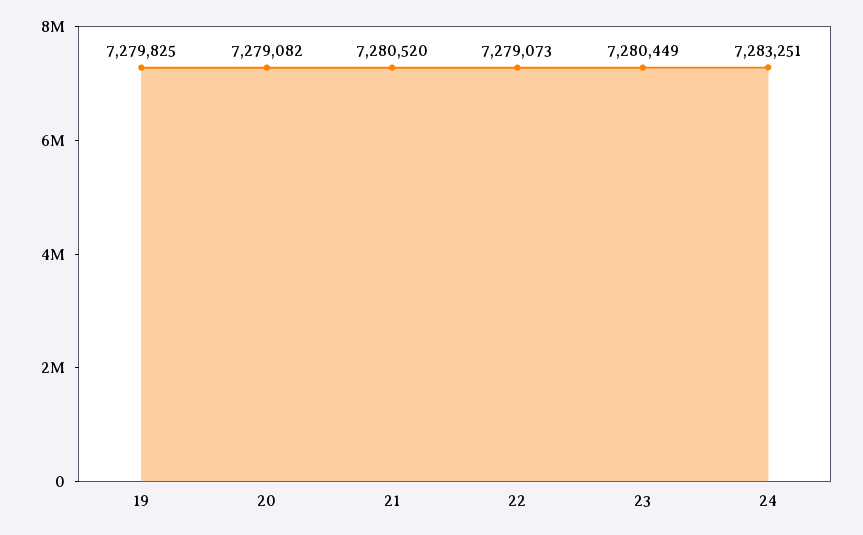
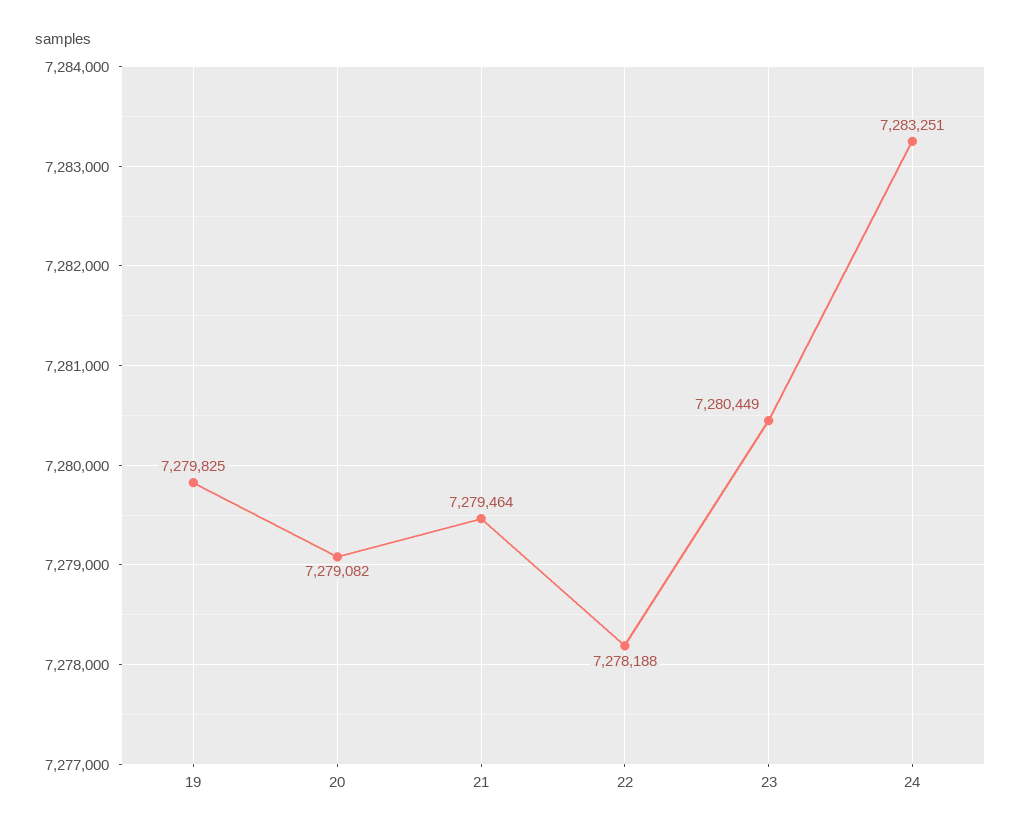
21: 7280520 -> 7279464
22: 7279073 -> 7278188

